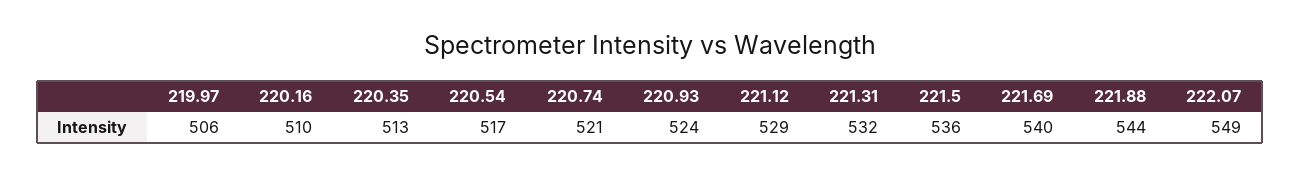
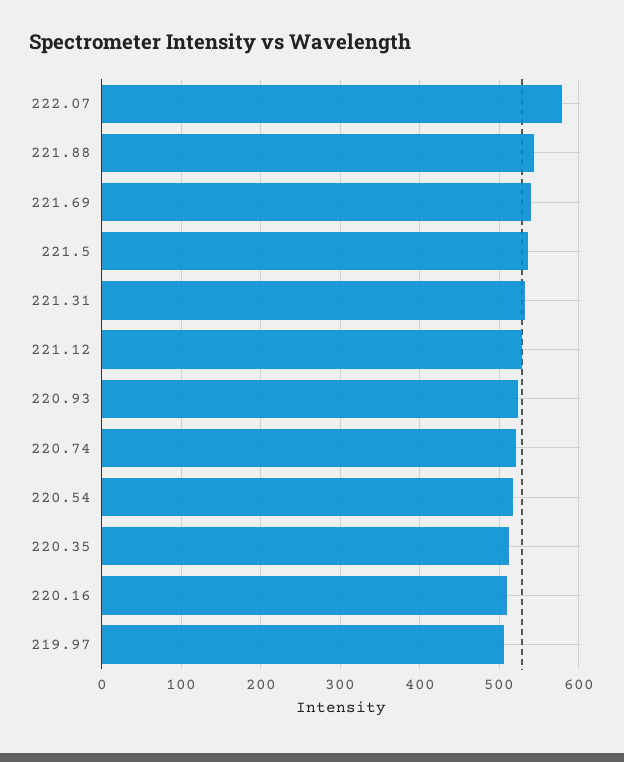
222.07: 549 -> 580

